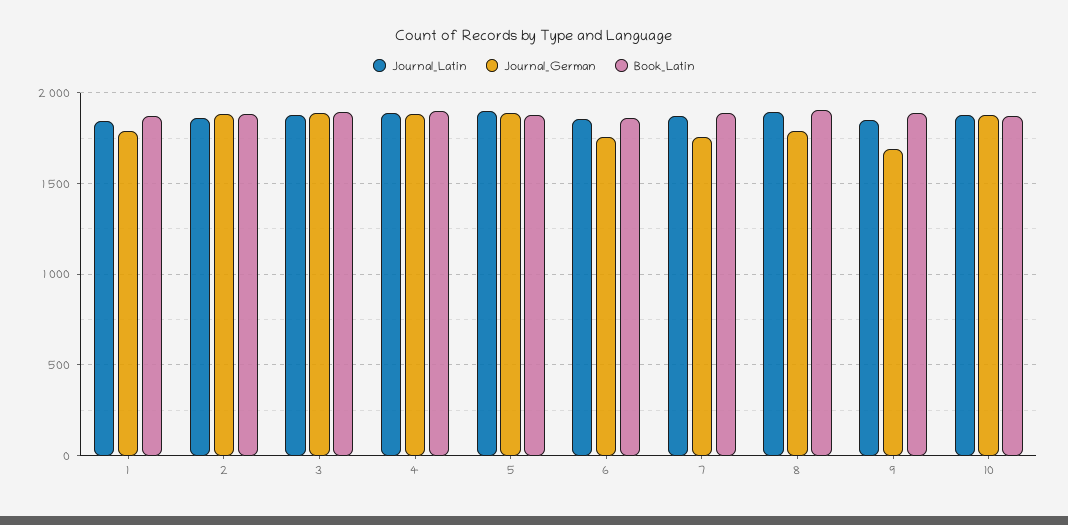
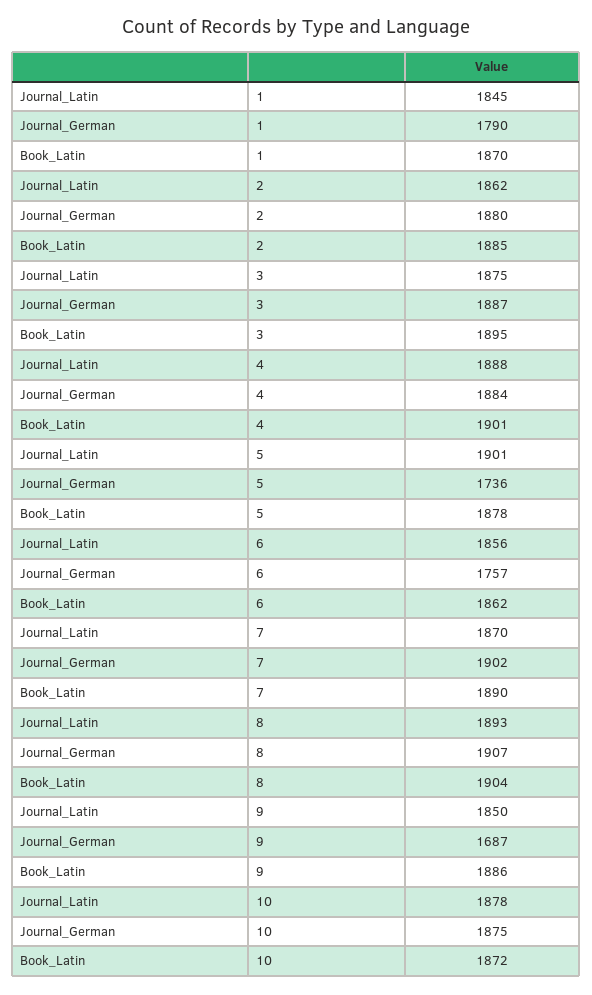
Journal_German, 5: 1900 -> 1736
Journal_German, 7: 1750 -> 1902
Journal_German, 8: 1800 -> 1907

